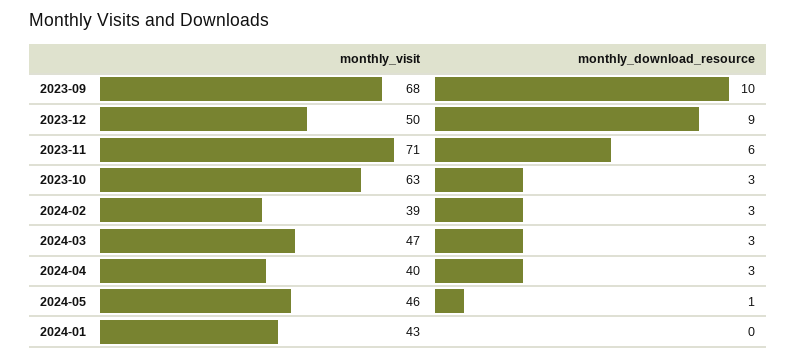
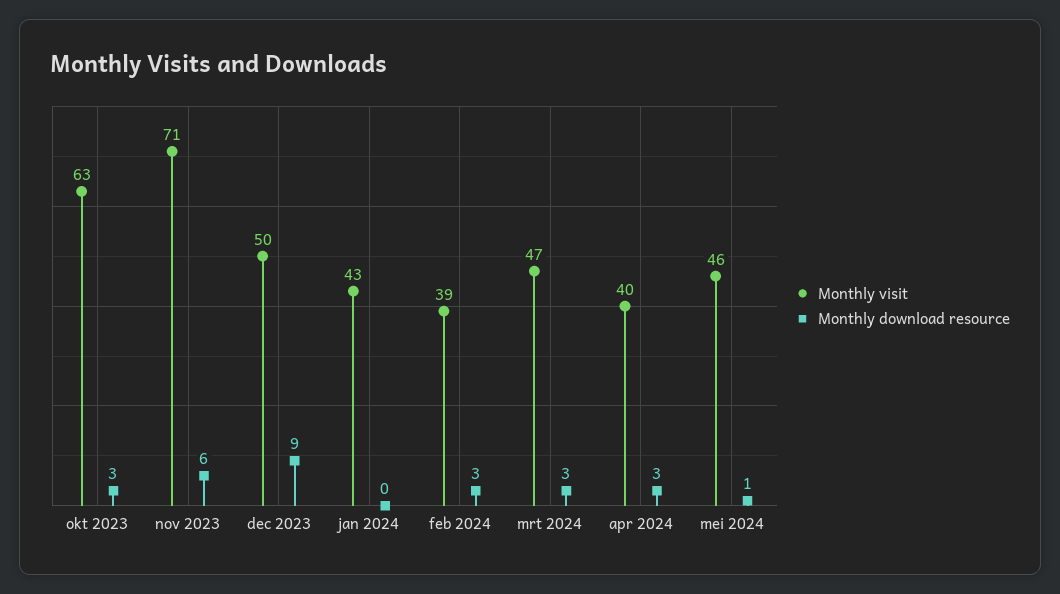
monthly_visit, 2023-09: 68 -> none
monthly_download_resource, 2023-09: 10 -> none

